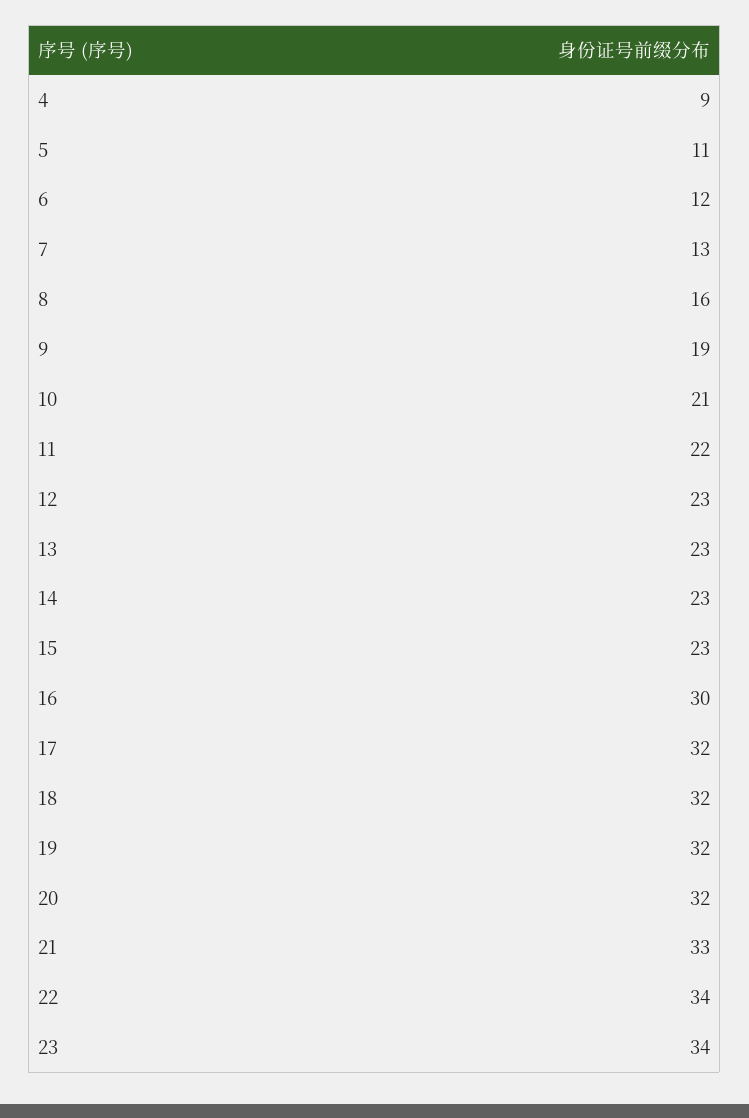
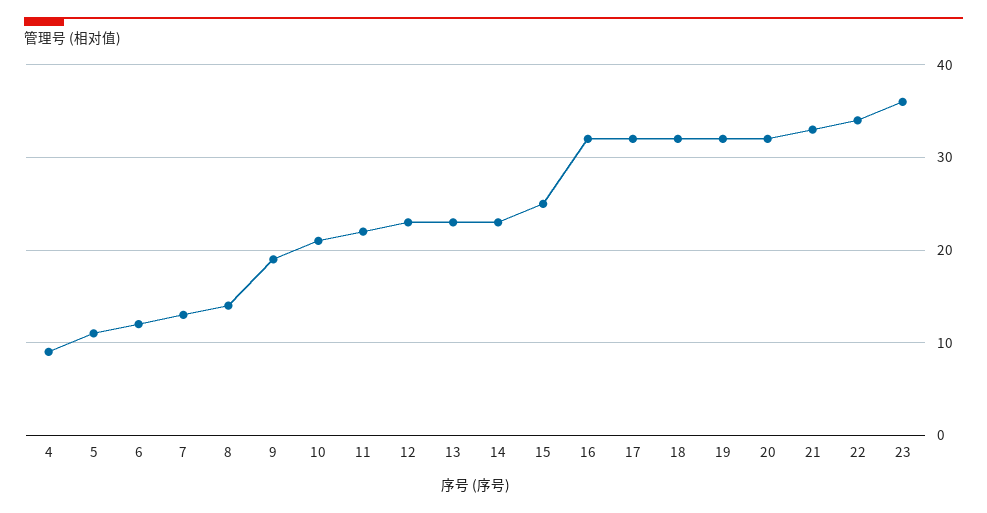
8: 16 -> 14
15: 23 -> 25
16: 30 -> 32
23: 34 -> 36

